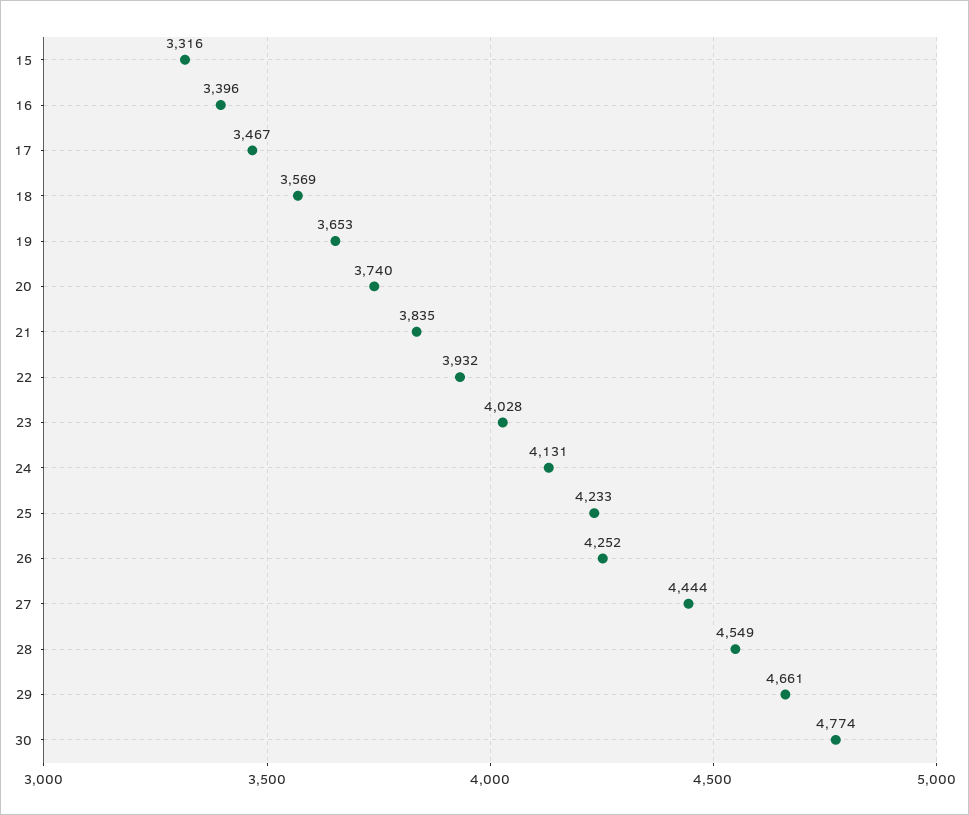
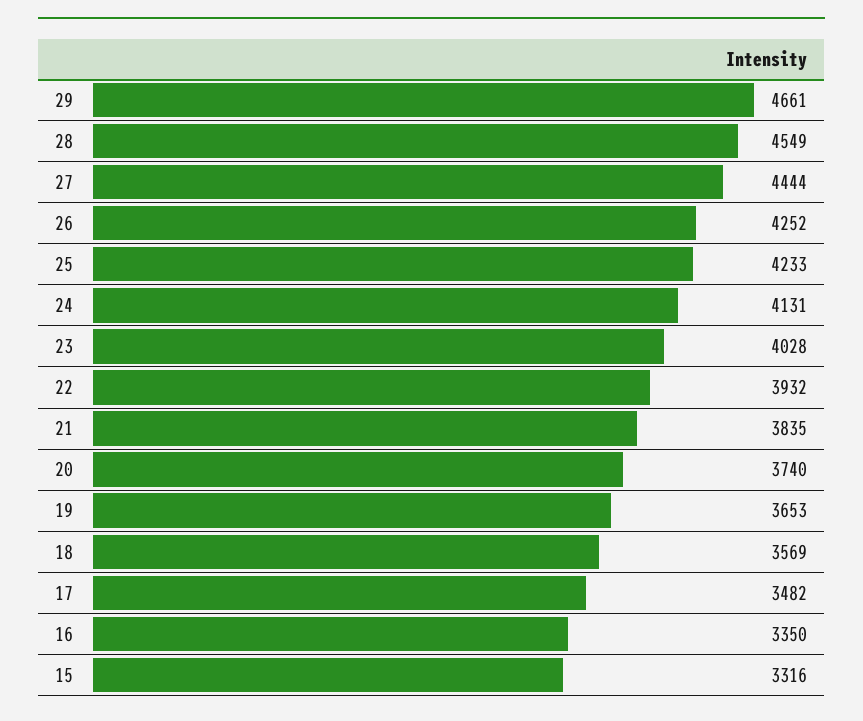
16: 3396 -> 3350
17: 3467 -> 3482
30: 4774 -> none

